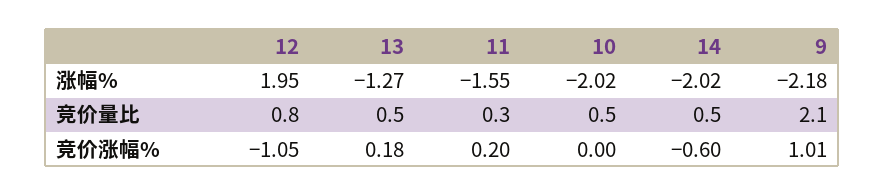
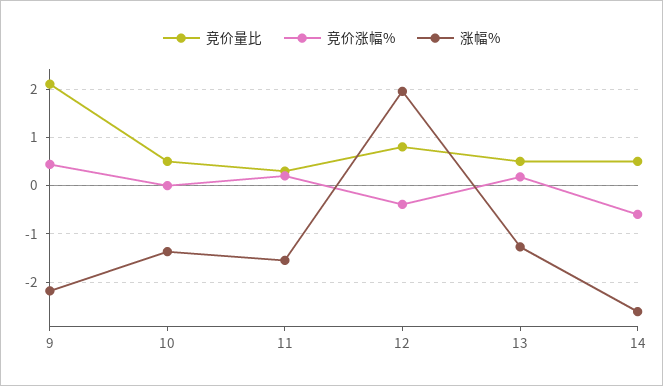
涨幅%, 10: -2.02 -> -1.4
涨幅%, 14: -2.02 -> -2.6
竞价涨幅%, 12: -1.05 -> -0.4
竞价涨幅%, 9: 1.01 -> 0.4

